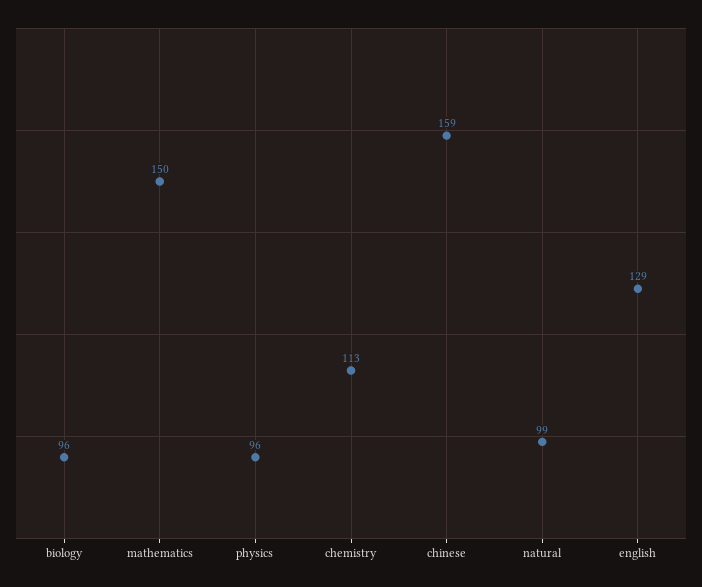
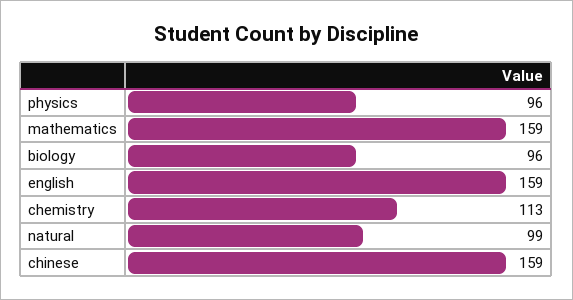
mathematics: 150 -> 159
english: 129 -> 159

